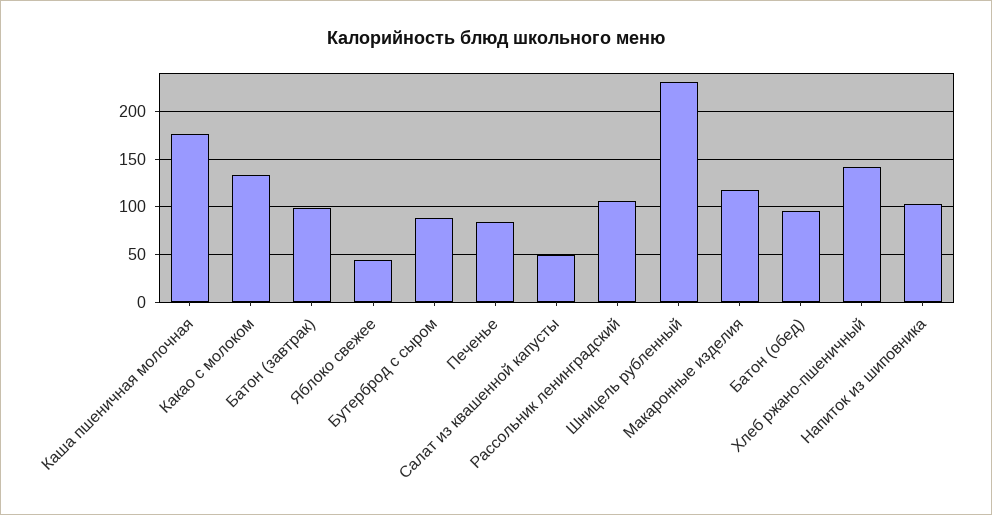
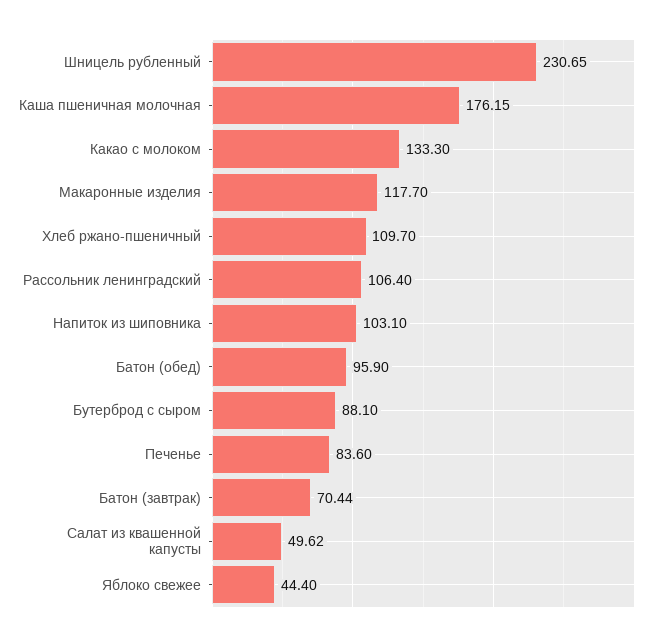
Батон (завтрак): 100 -> 70.44
Хлеб ржано-пшеничный: 140 -> 109.7

